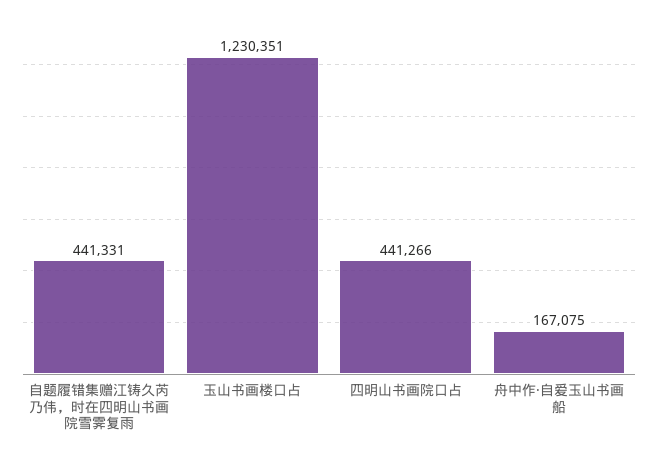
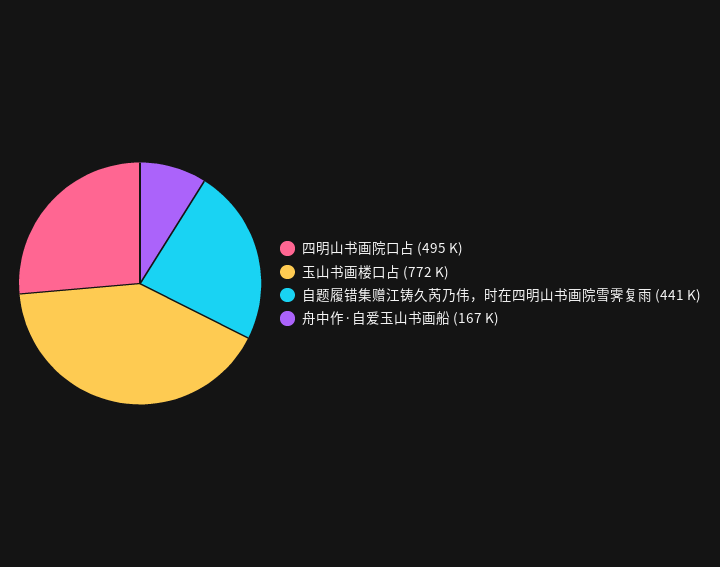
玉山书画楼口占: 1230351 -> 772000
四明山书画院口占: 441266 -> 495000

